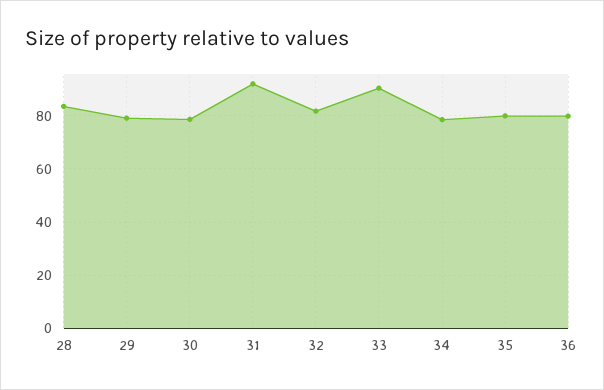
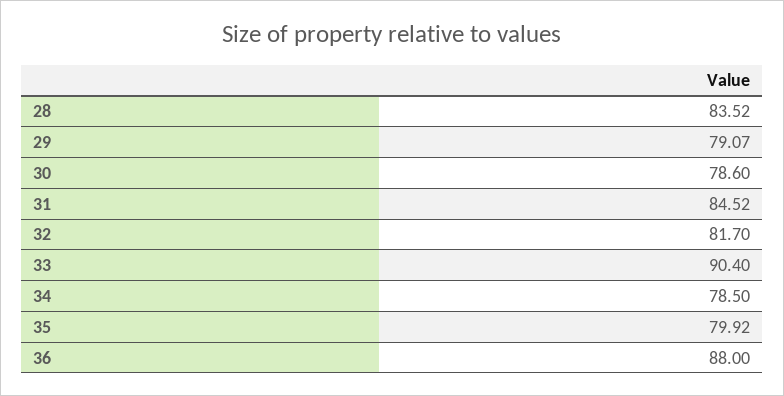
31: 92.5 -> 84.52
36: 80 -> 88

